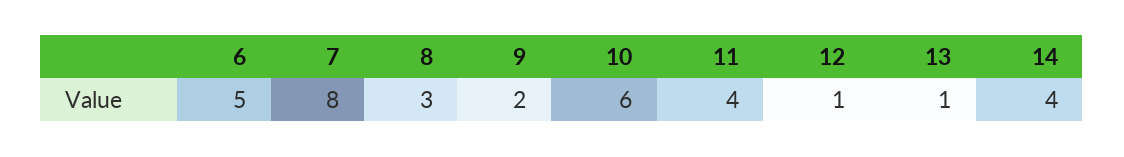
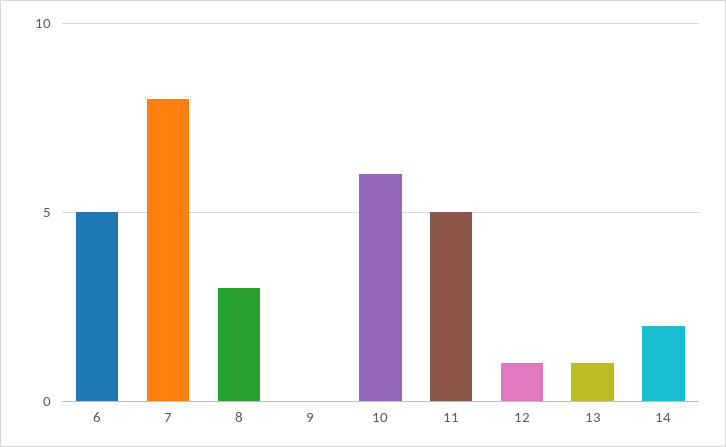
9: 2 -> 0
11: 4 -> 5
14: 4 -> 2

